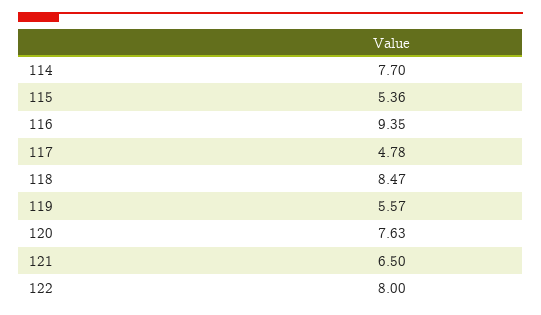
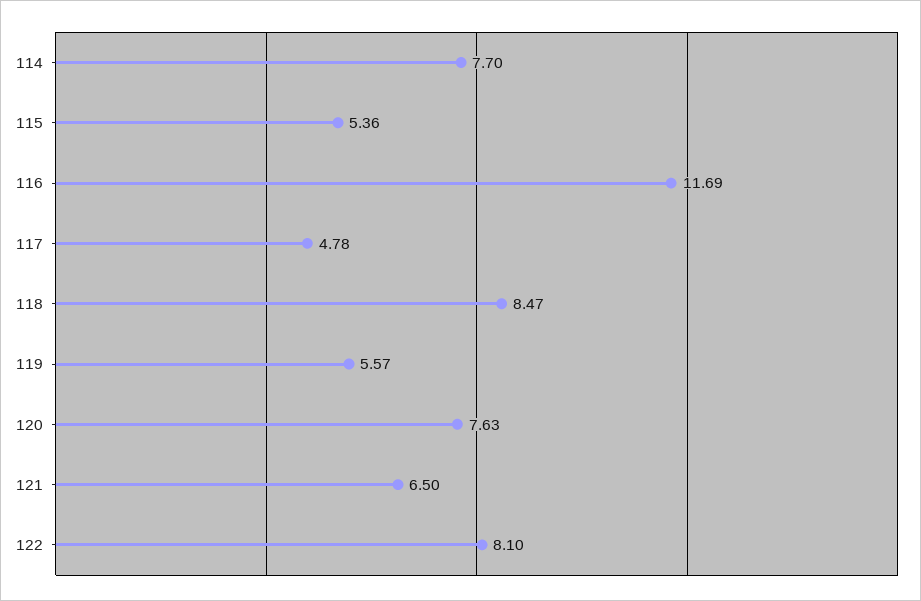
116: 9.35 -> 11.69
122: 8 -> 8.1

